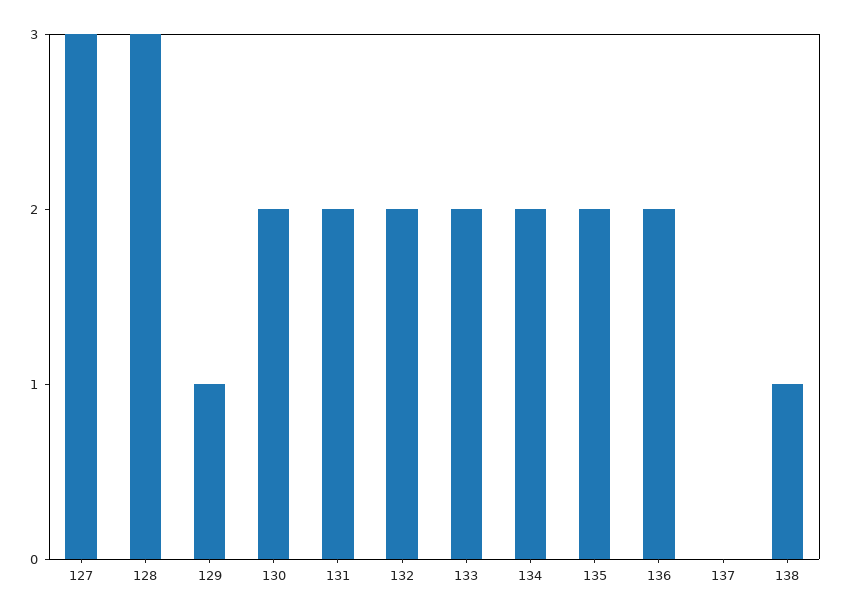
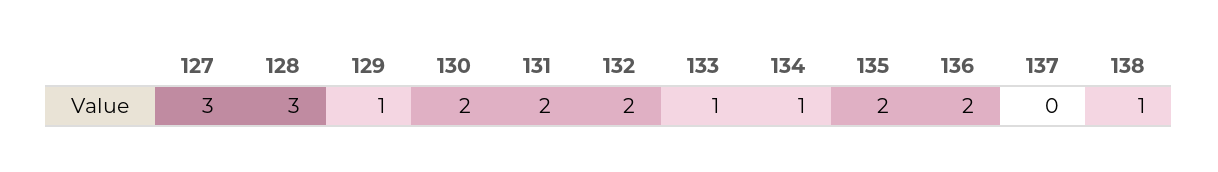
133: 2 -> 1
134: 2 -> 1

